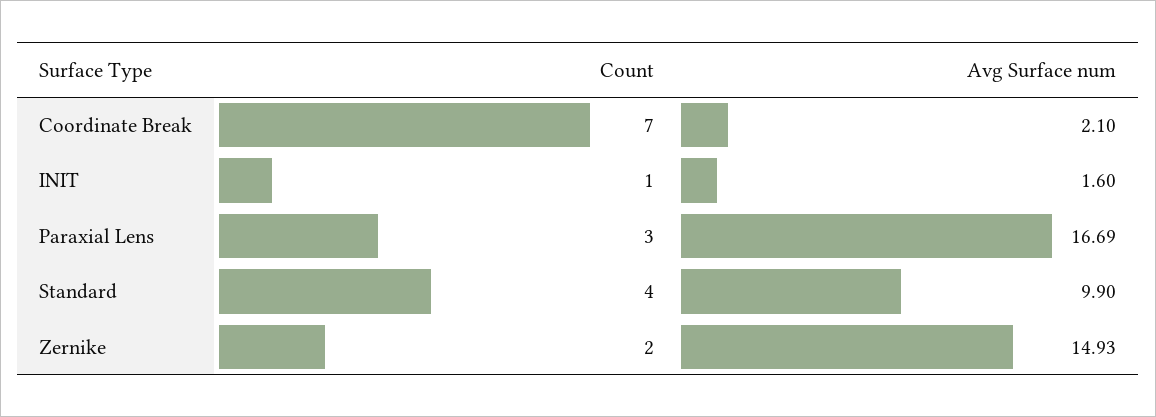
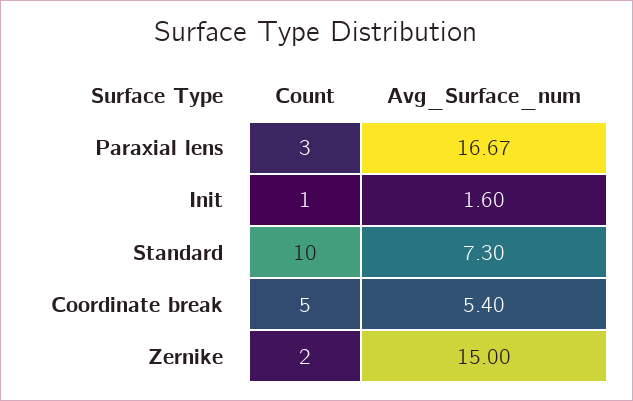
Count, Coordinate Break: 7 -> 5
Avg Surface num, Coordinate Break: 2.1 -> 5.4
Avg Surface num, Paraxial Lens: 16.69 -> 16.67
Count, Standard: 4 -> 10
Avg Surface num, Standard: 9.9 -> 7.3
Avg Surface num, Zernike: 14.93 -> 15

